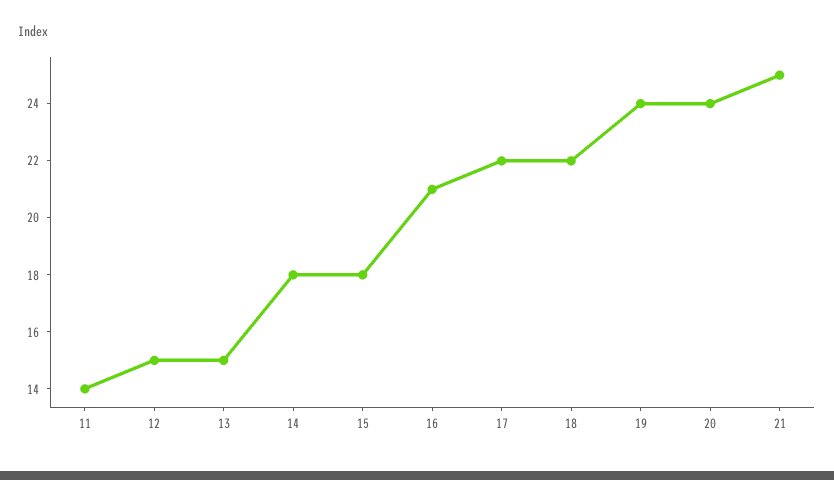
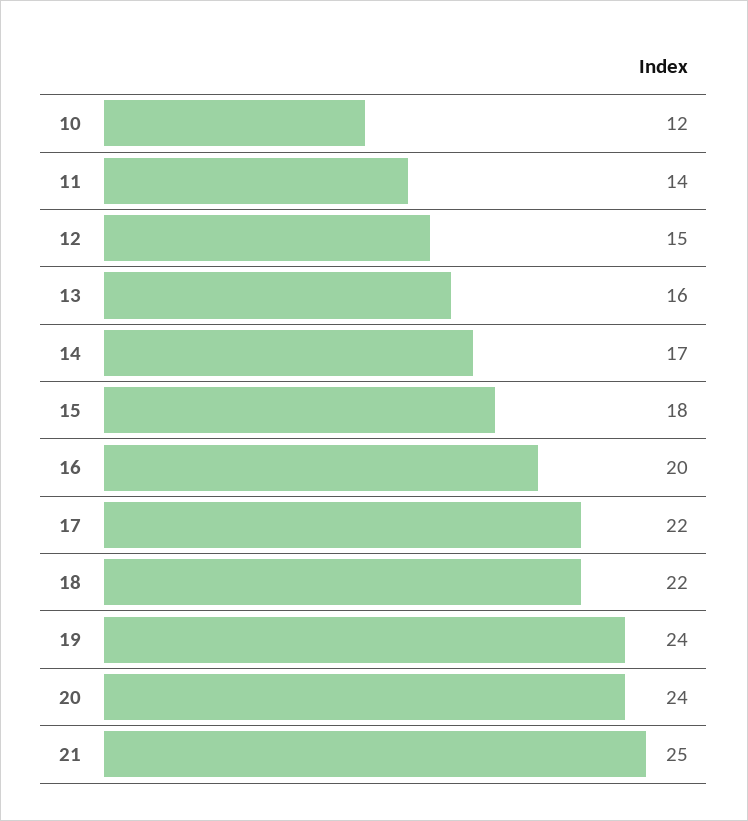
13: 15 -> 16
14: 18 -> 17
16: 21 -> 20
10: none -> 12

